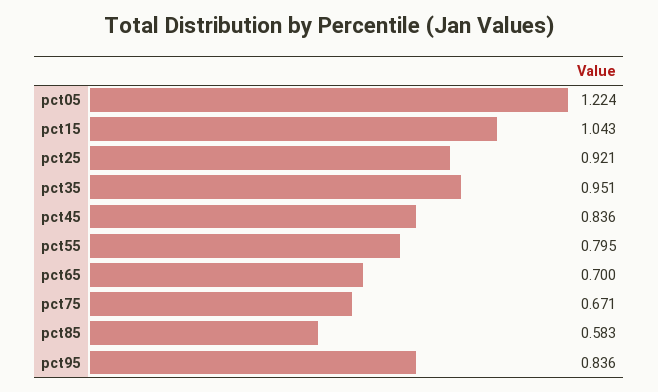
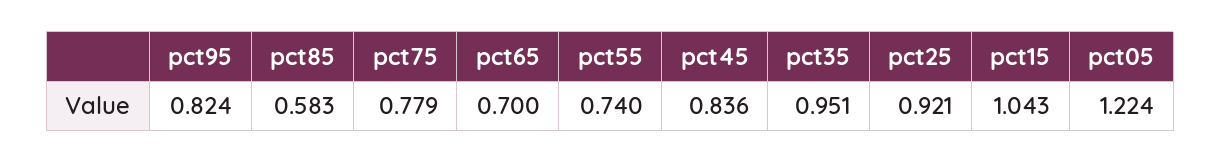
pct55: 0.795 -> 0.74
pct75: 0.671 -> 0.779
pct95: 0.836 -> 0.824

